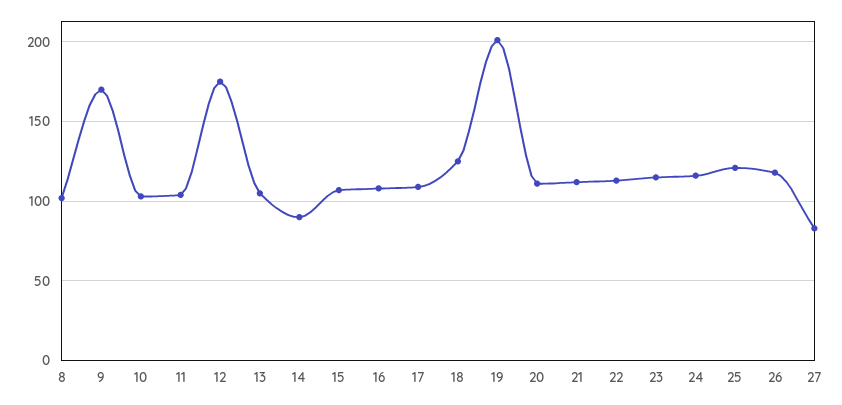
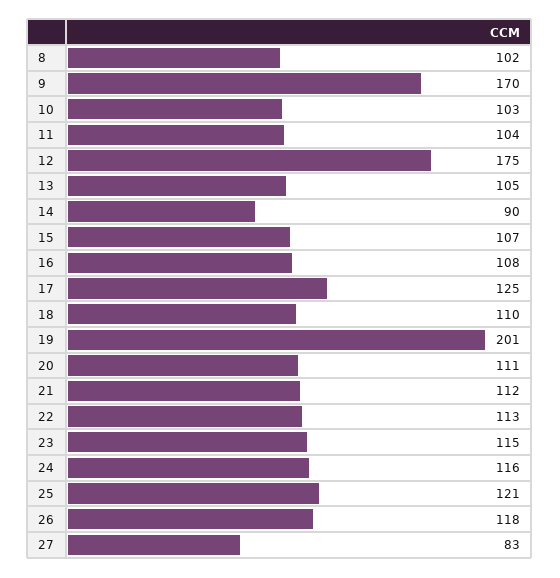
17: 110 -> 125
18: 125 -> 110

